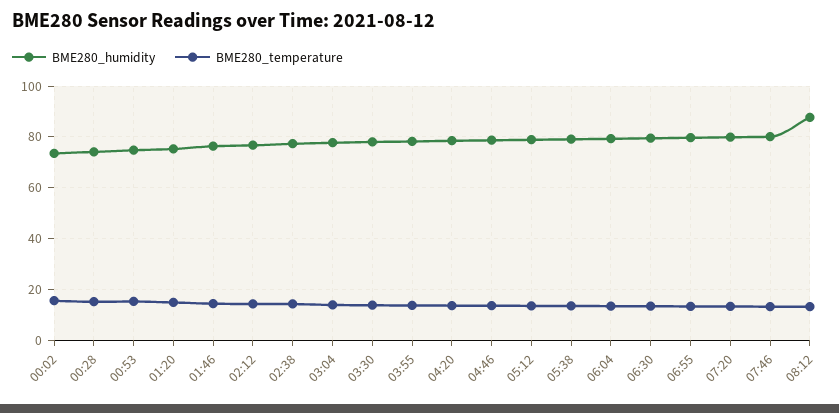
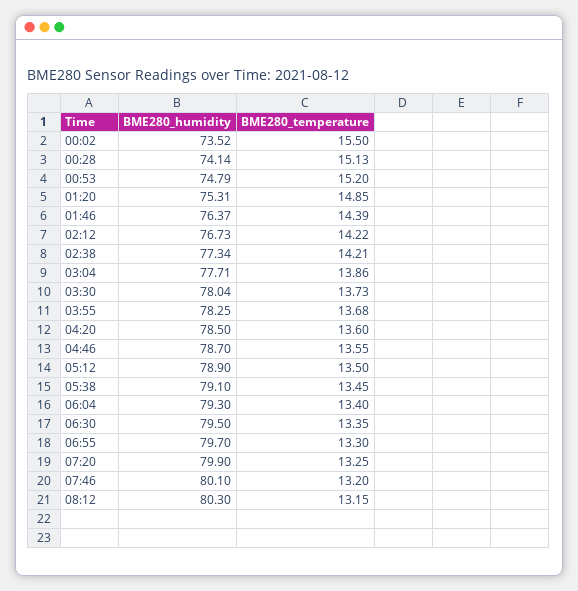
BME280_humidity, 08:12: 87.5 -> 80.3

